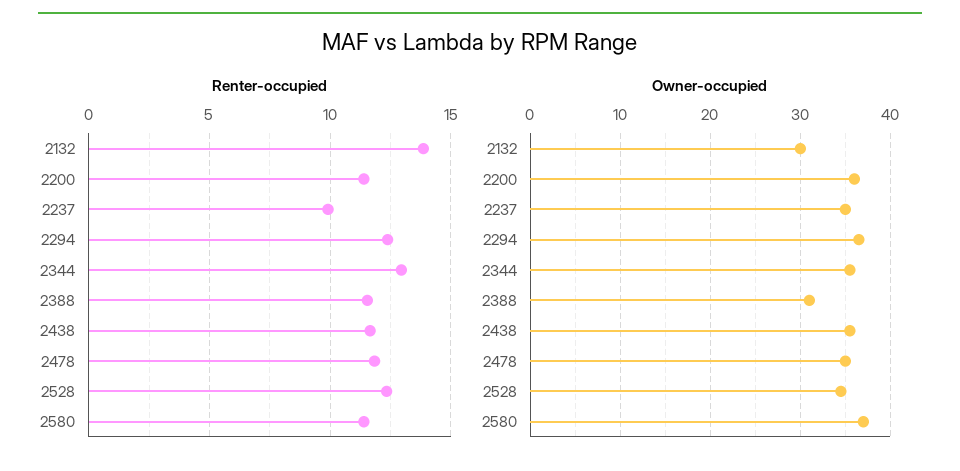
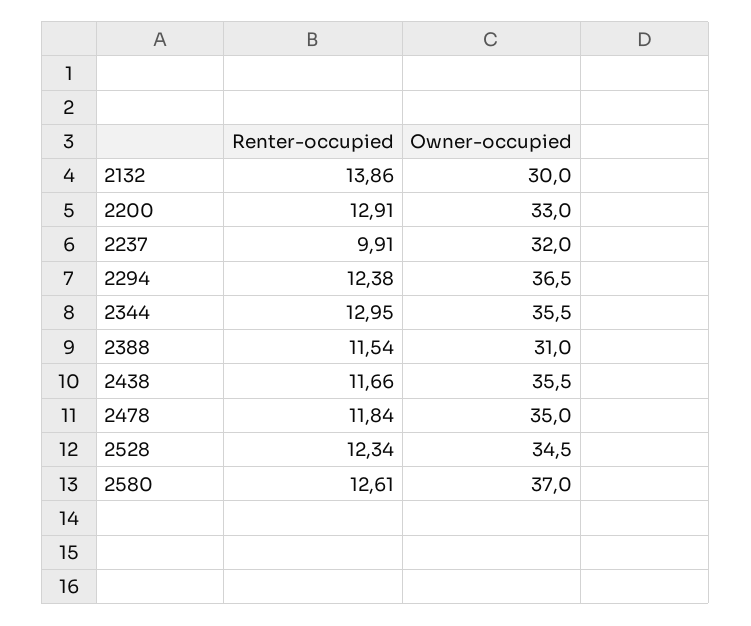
Renter-occupied, 2200: 11.5 -> 12.91
Renter-occupied, 2580: 11.5 -> 12.61
Owner-occupied, 2200: 36 -> 33
Owner-occupied, 2237: 35 -> 32

